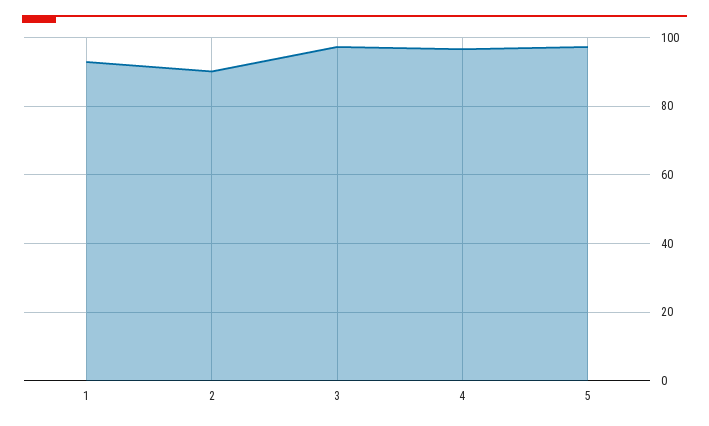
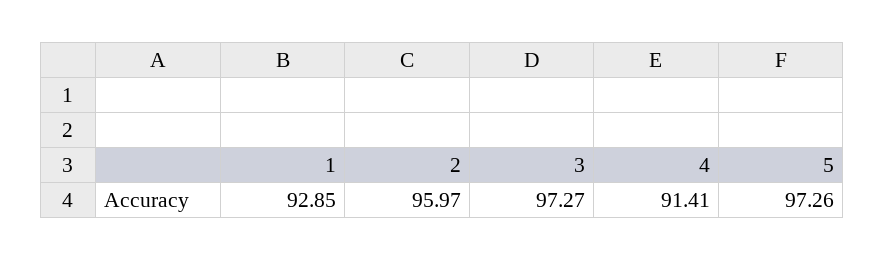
2: 90 -> 95.97
4: 96 -> 91.41

